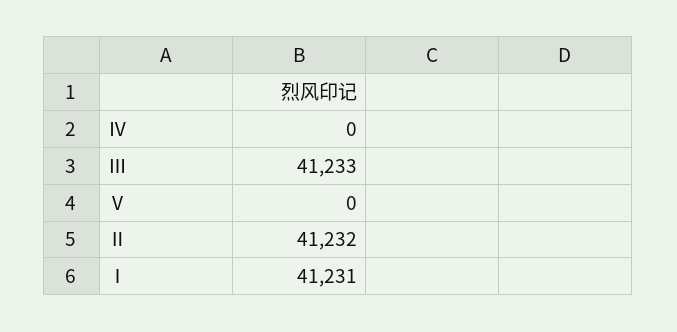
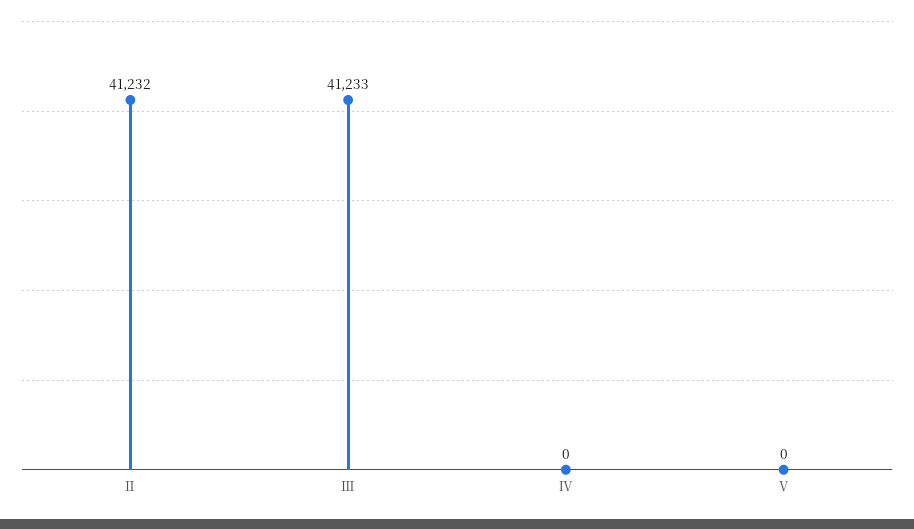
Ⅰ: 41231 -> none

